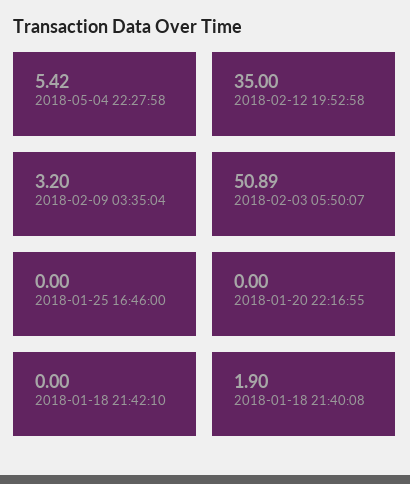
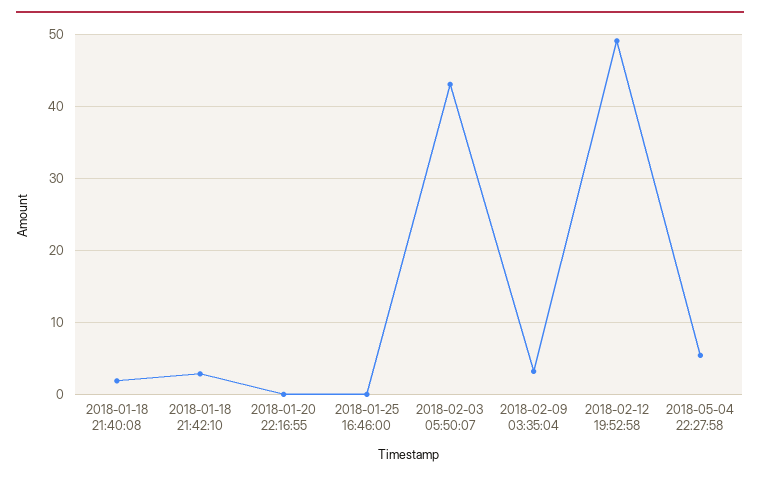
2018-02-12 19:52:58: 35 -> 49
2018-02-03 05:50:07: 50.89 -> 43
2018-01-18 21:42:10: 0 -> 3

